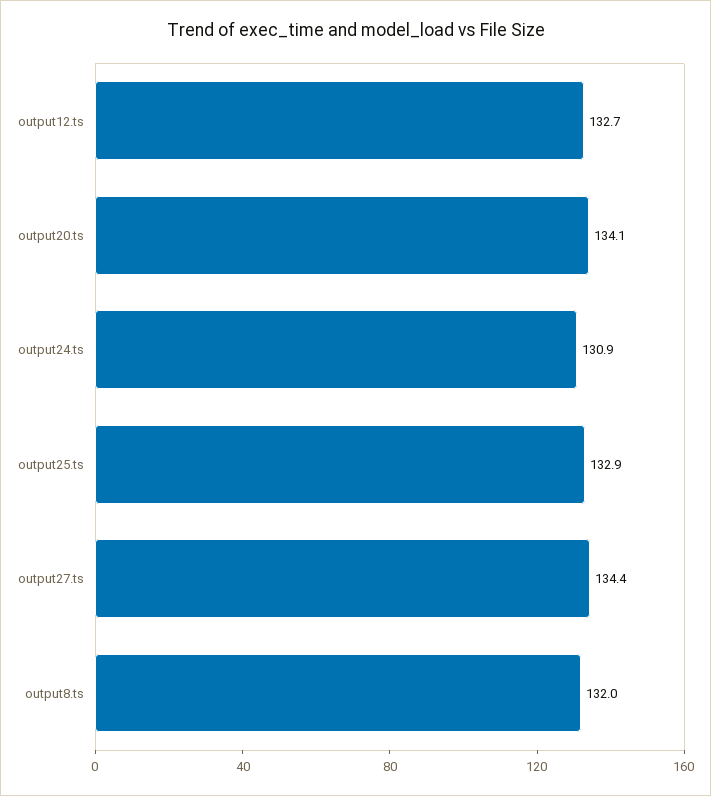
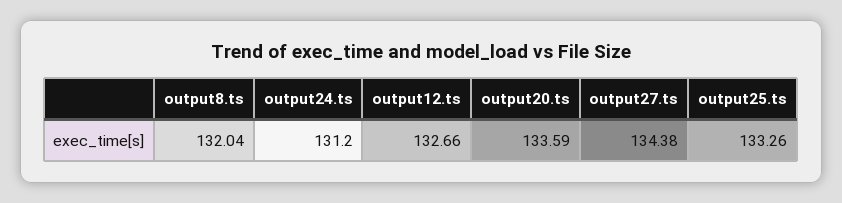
output20.ts: 134.1 -> 133.59
output24.ts: 130.9 -> 131.2
output25.ts: 132.9 -> 133.26

